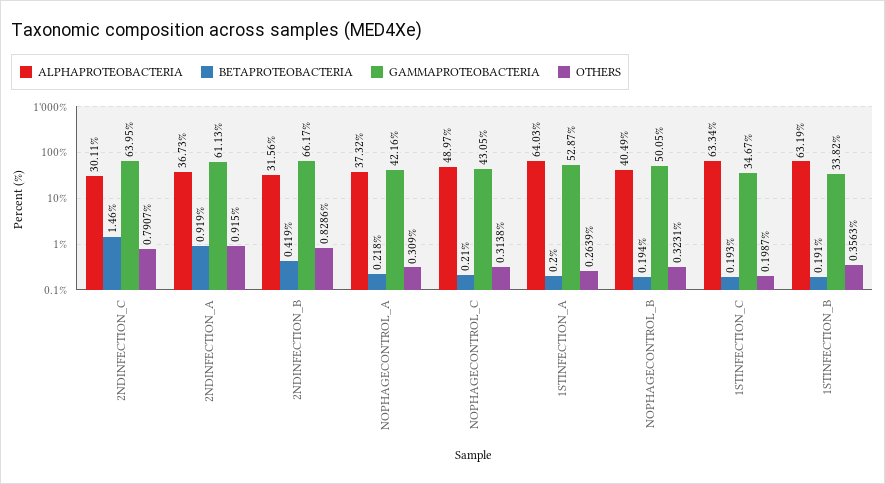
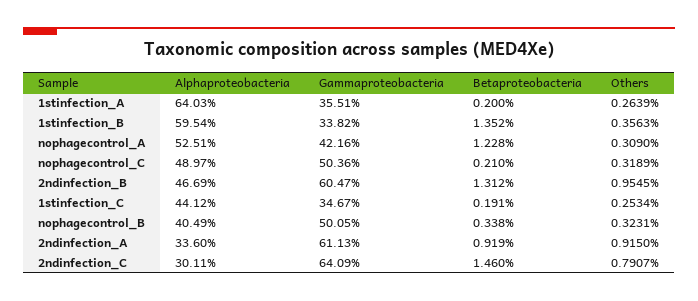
GAMMAPROTEOBACTERIA, 2NDINFECTION_C: 63.95 -> 64.09
ALPHAPROTEOBACTERIA, 2NDINFECTION_A: 36.73 -> 33.6
ALPHAPROTEOBACTERIA, 2NDINFECTION_B: 31.56 -> 46.69
BETAPROTEOBACTERIA, 2NDINFECTION_B: 0.419 -> 1.312
GAMMAPROTEOBACTERIA, 2NDINFECTION_B: 66.17 -> 60.47
OTHERS, 2NDINFECTION_B: 0.8286 -> 0.9545
ALPHAPROTEOBACTERIA, NOPHAGECONTROL_A: 37.32 -> 52.51
BETAPROTEOBACTERIA, NOPHAGECONTROL_A: 0.218 -> 1.228
GAMMAPROTEOBACTERIA, NOPHAGECONTROL_C: 43.05 -> 50.36
OTHERS, NOPHAGECONTROL_C: 0.3138 -> 0.3189
GAMMAPROTEOBACTERIA, 1STINFECTION_A: 52.87 -> 35.51
BETAPROTEOBACTERIA, NOPHAGECONTROL_B: 0.194 -> 0.338
ALPHAPROTEOBACTERIA, 1STINFECTION_C: 63.34 -> 44.12
BETAPROTEOBACTERIA, 1STINFECTION_C: 0.193 -> 0.191
OTHERS, 1STINFECTION_C: 0.1987 -> 0.2534
ALPHAPROTEOBACTERIA, 1STINFECTION_B: 63.19 -> 59.54
BETAPROTEOBACTERIA, 1STINFECTION_B: 0.191 -> 1.352

